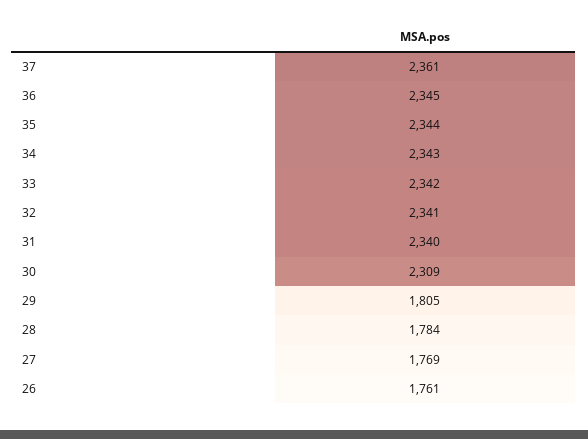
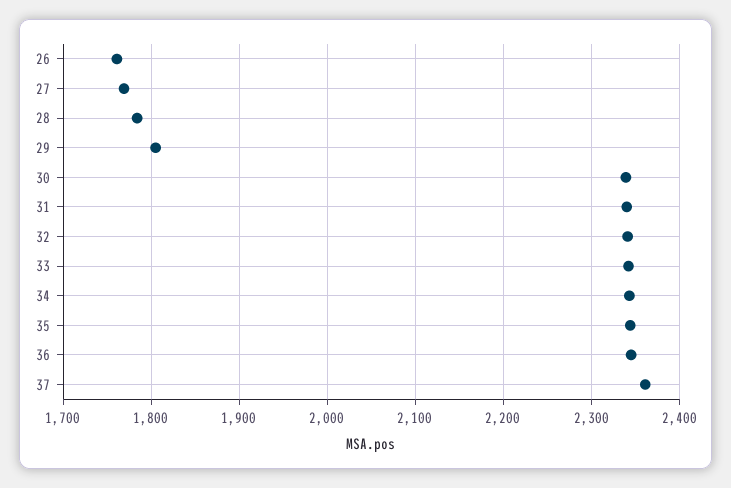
30: 2309 -> 2340

